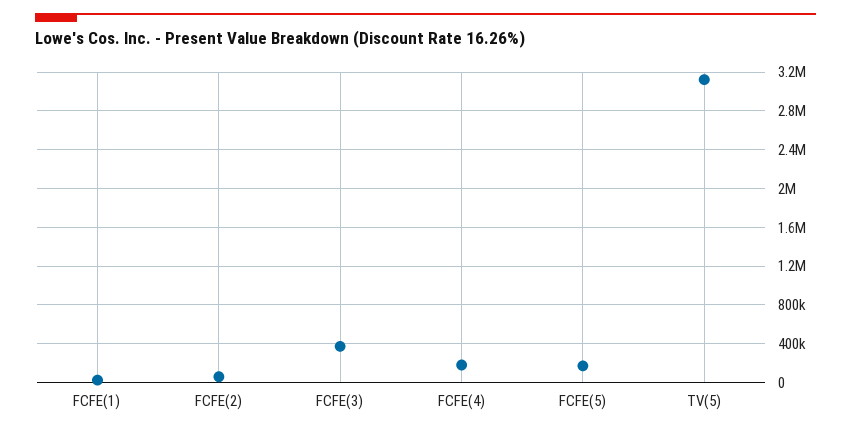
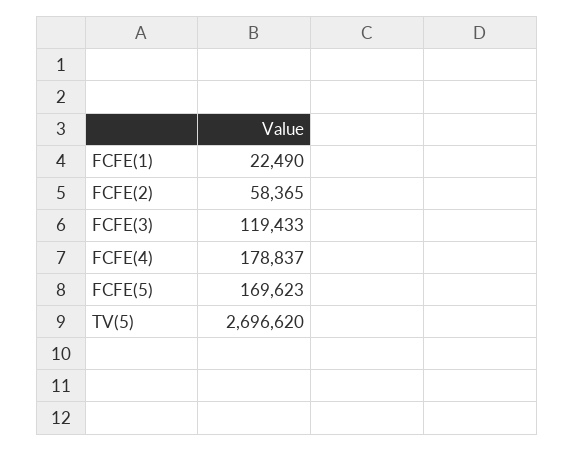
FCFE(3): 400000 -> 119433
TV(5): 3100000 -> 2696620

